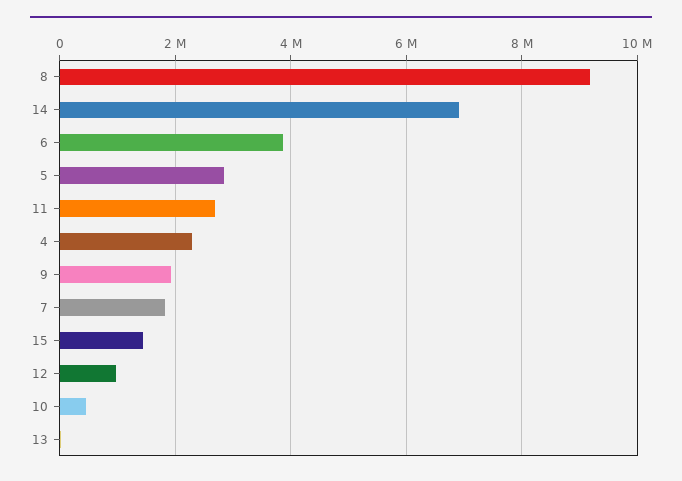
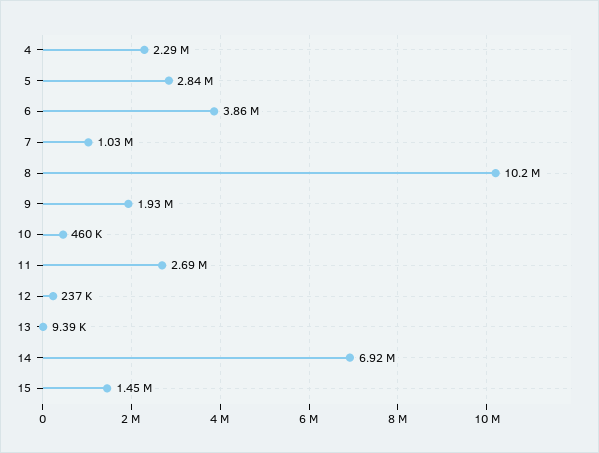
8: 9200000 -> 10200000
7: 1800000 -> 1030000
12: 1000000 -> 237000

